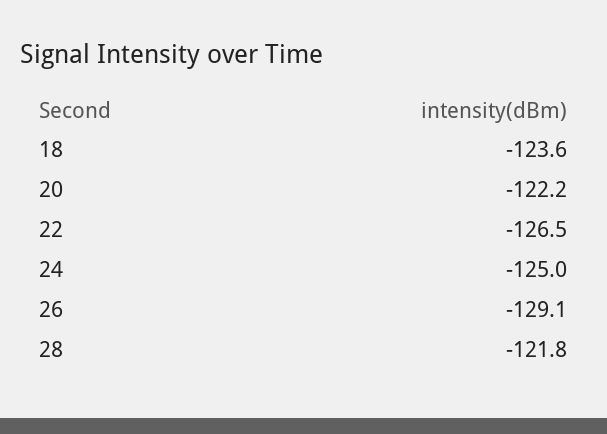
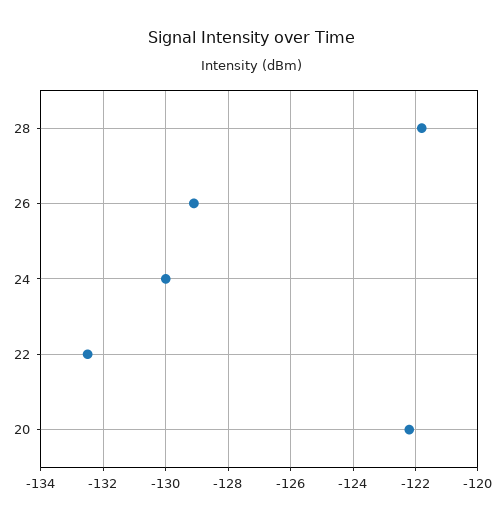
18: -123.6 -> none
22: -126.5 -> -132.5
24: -125 -> -130

